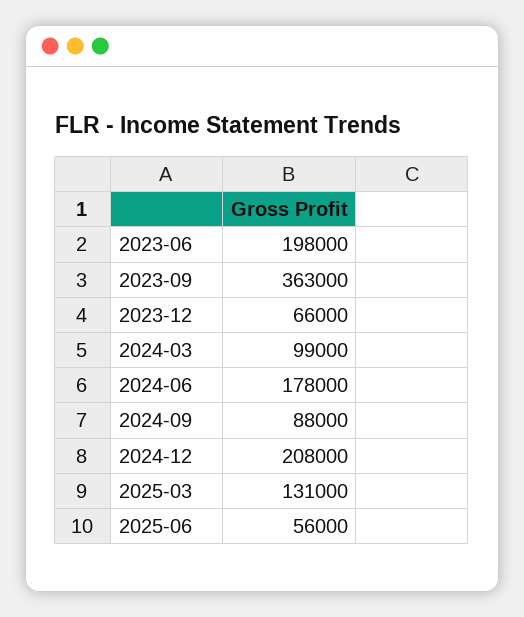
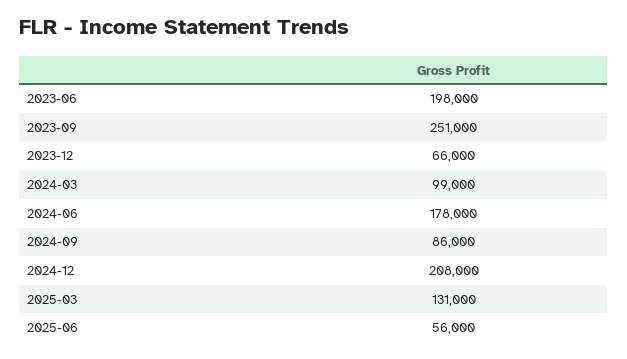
2023-09: 363000 -> 251000
2024-09: 88000 -> 86000

